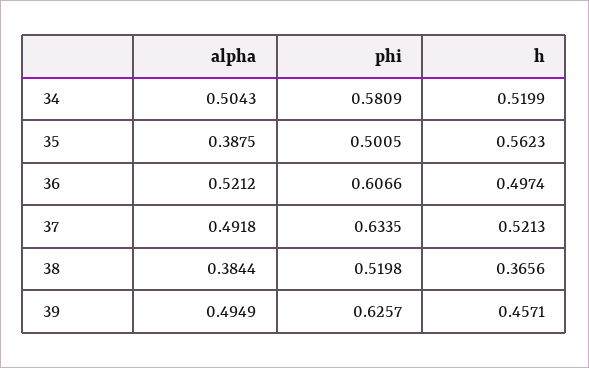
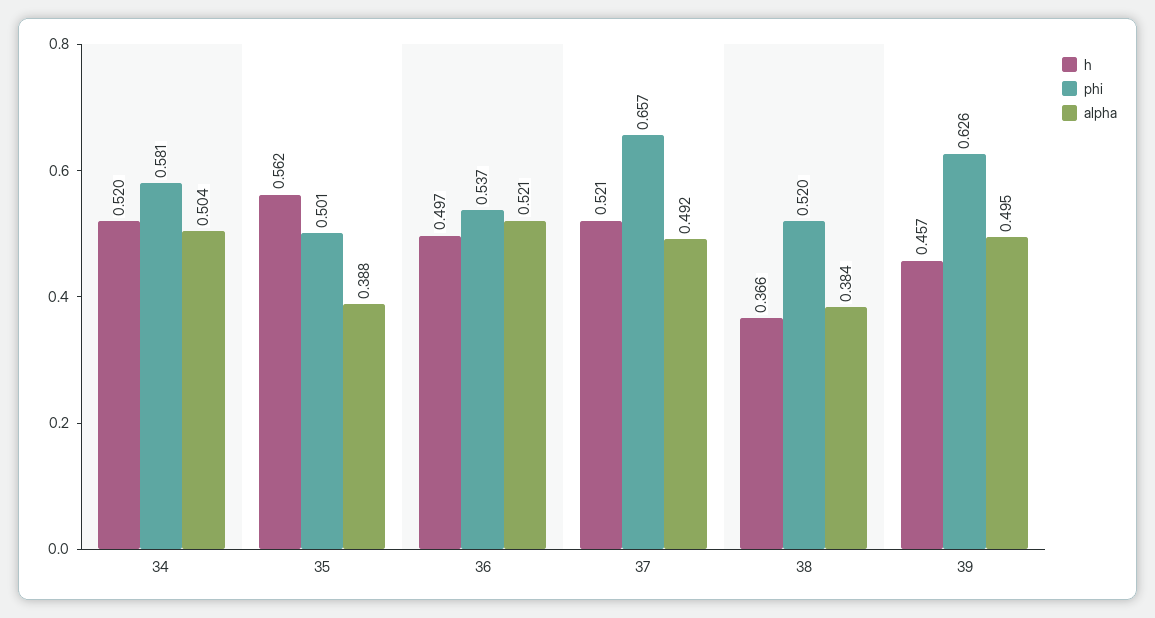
phi, 36: 0.6066 -> 0.537
phi, 37: 0.6335 -> 0.657

